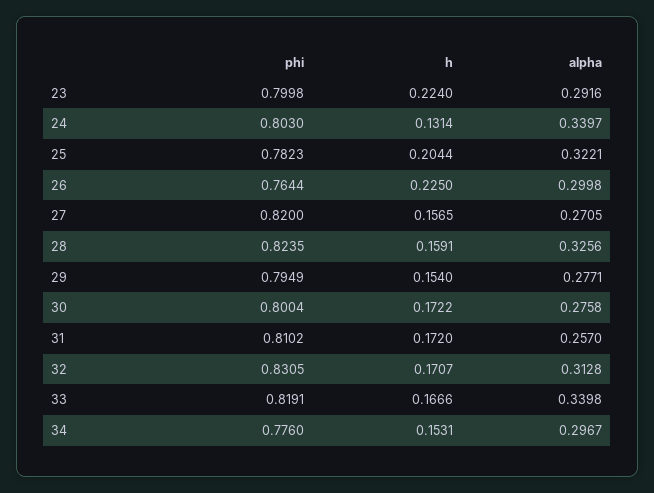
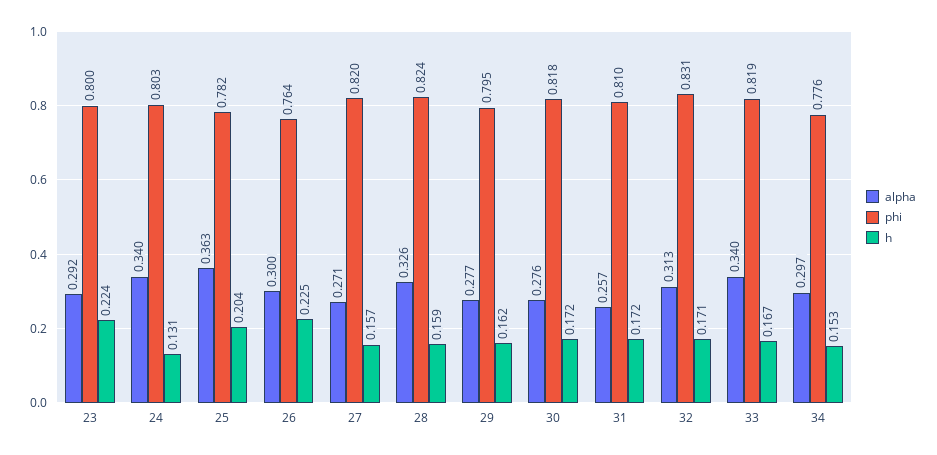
alpha, 25: 0.3221 -> 0.363
h, 29: 0.154 -> 0.162
phi, 30: 0.8004 -> 0.818

